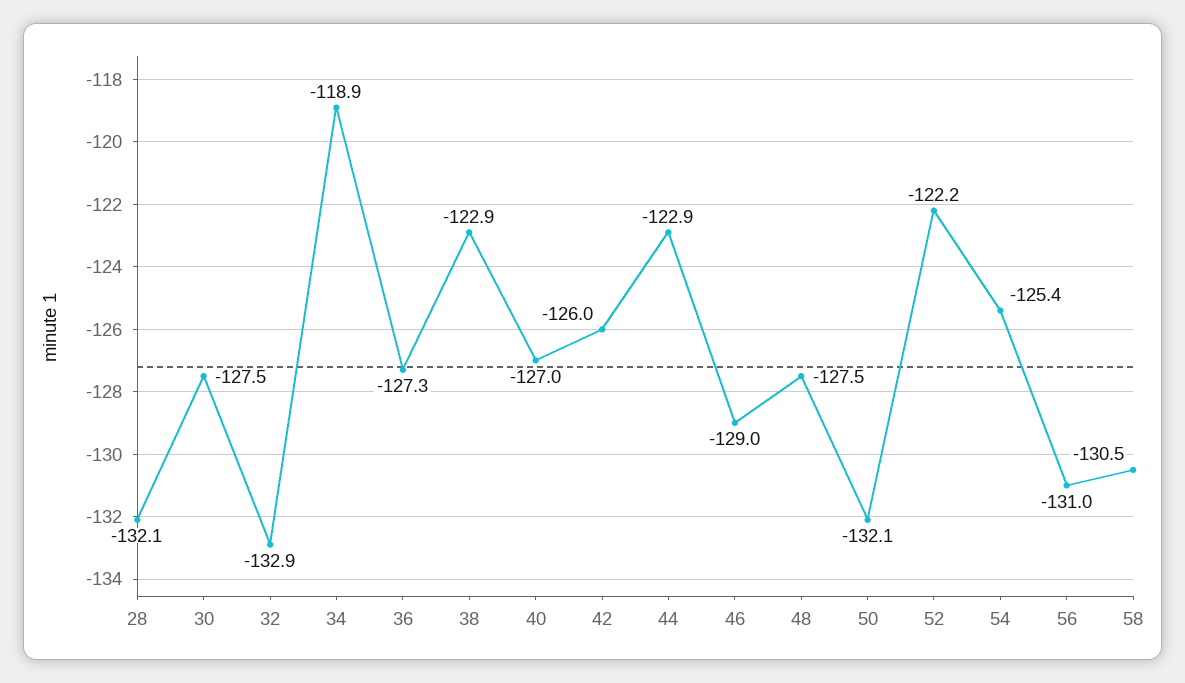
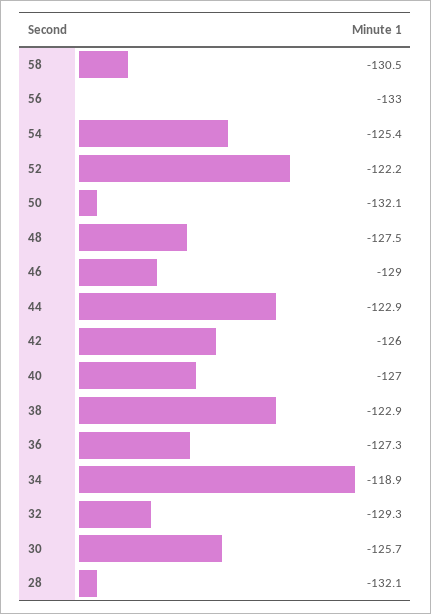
30: -127.5 -> -125.7
32: -132.9 -> -129.3
56: -131 -> -133

